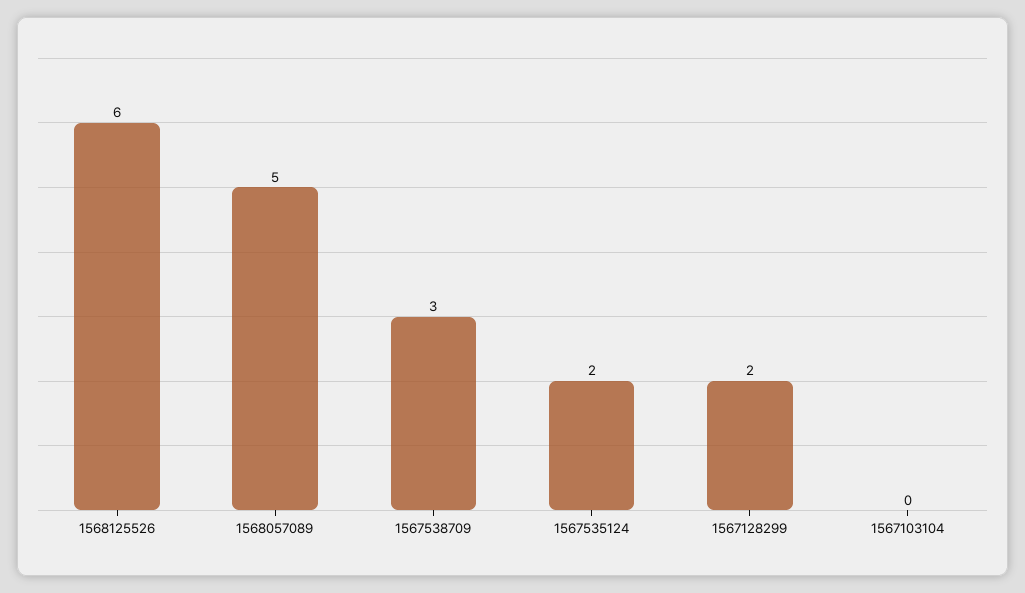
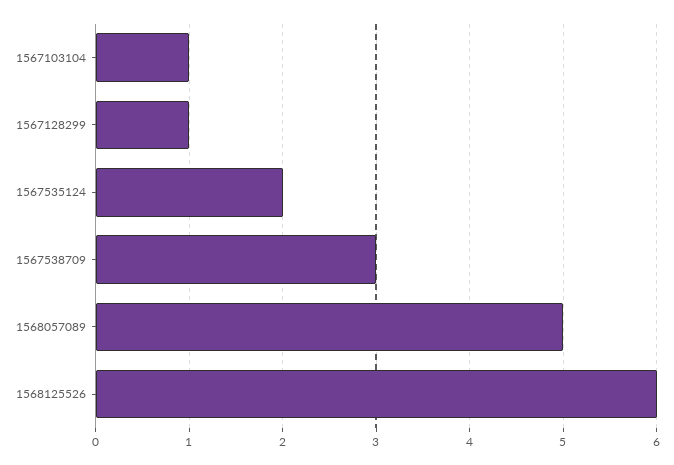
1567128299: 2 -> 1
1567103104: 0 -> 1

